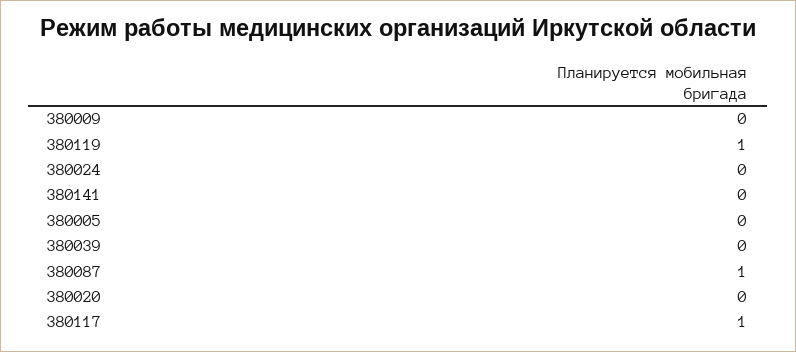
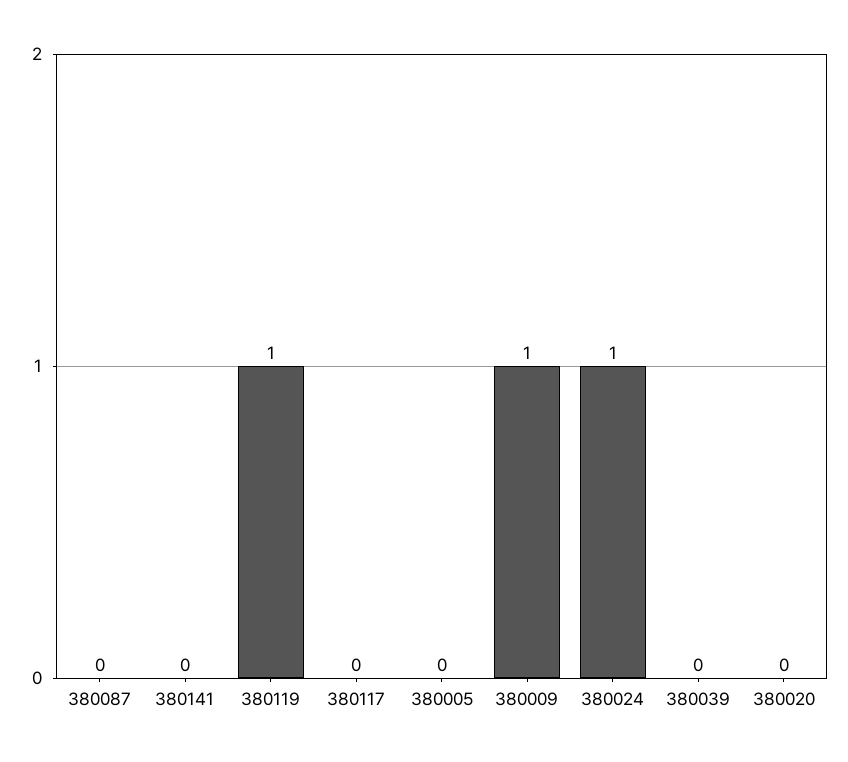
380009: 0 -> 1
380024: 0 -> 1
380087: 1 -> 0
380117: 1 -> 0

